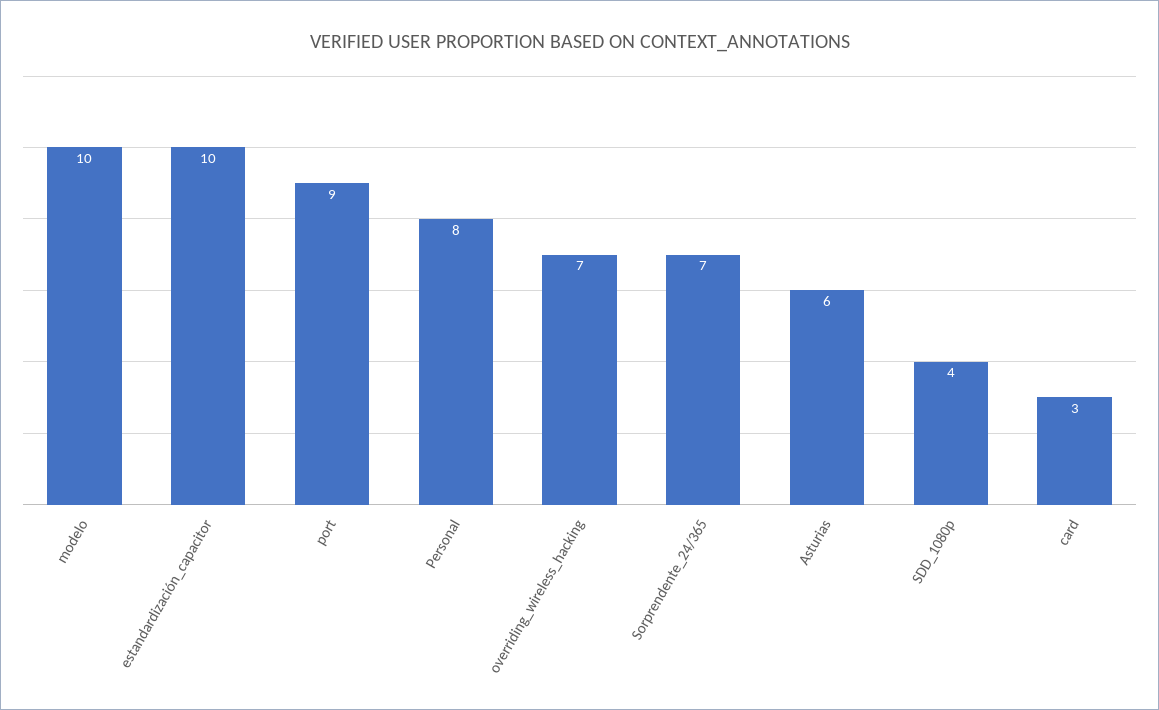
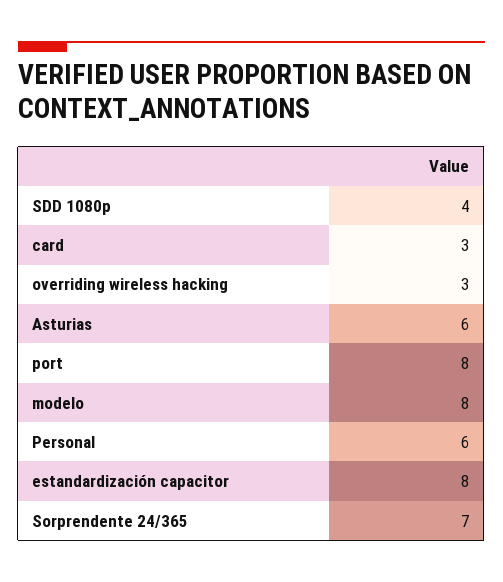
modelo: 10 -> 8
estandardización_capacitor: 10 -> 8
port: 9 -> 8
Personal: 8 -> 6
overriding_wireless_hacking: 7 -> 3

